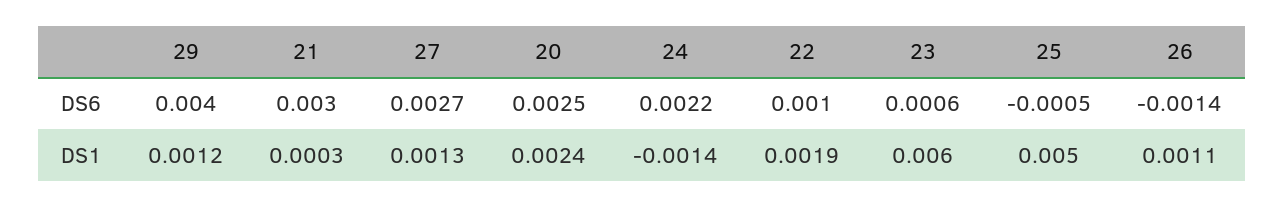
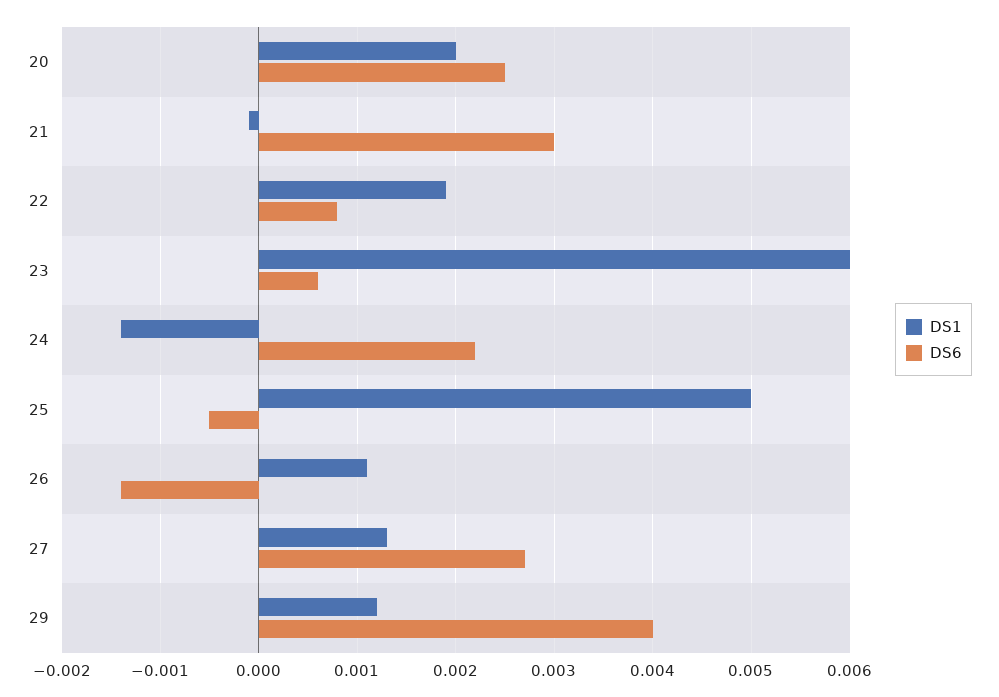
DS6, 22: 0.001 -> 0.0008
DS1, 21: 0.0003 -> -0.0001
DS1, 20: 0.0024 -> 0.002

